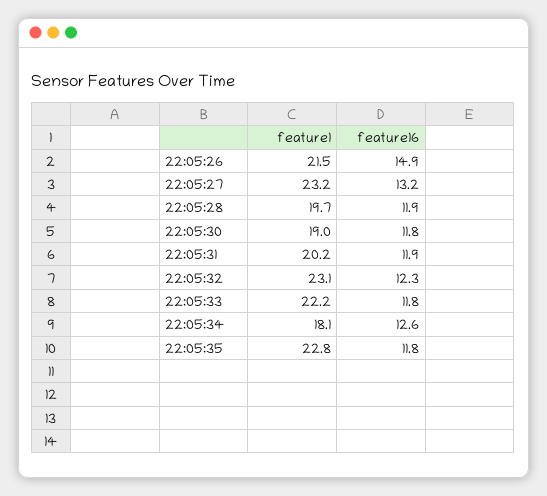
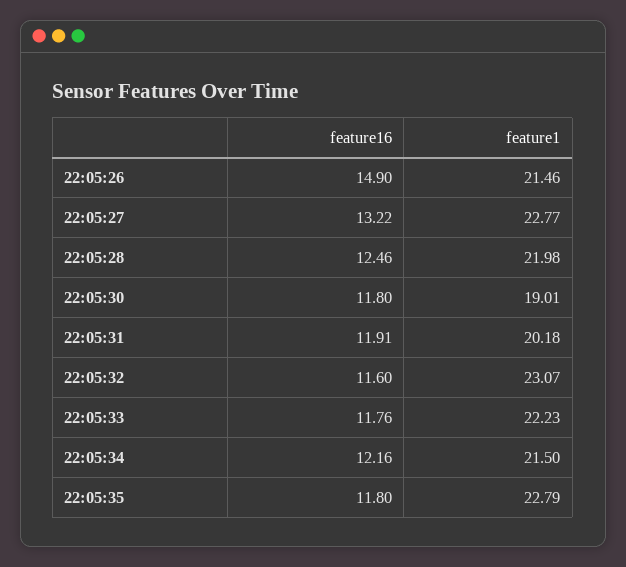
feature1, 22:05:27: 23.2 -> 22.77
feature1, 22:05:28: 19.7 -> 21.98
feature16, 22:05:28: 11.9 -> 12.46
feature16, 22:05:32: 12.3 -> 11.6
feature1, 22:05:34: 18.1 -> 21.5
feature16, 22:05:34: 12.6 -> 12.16

